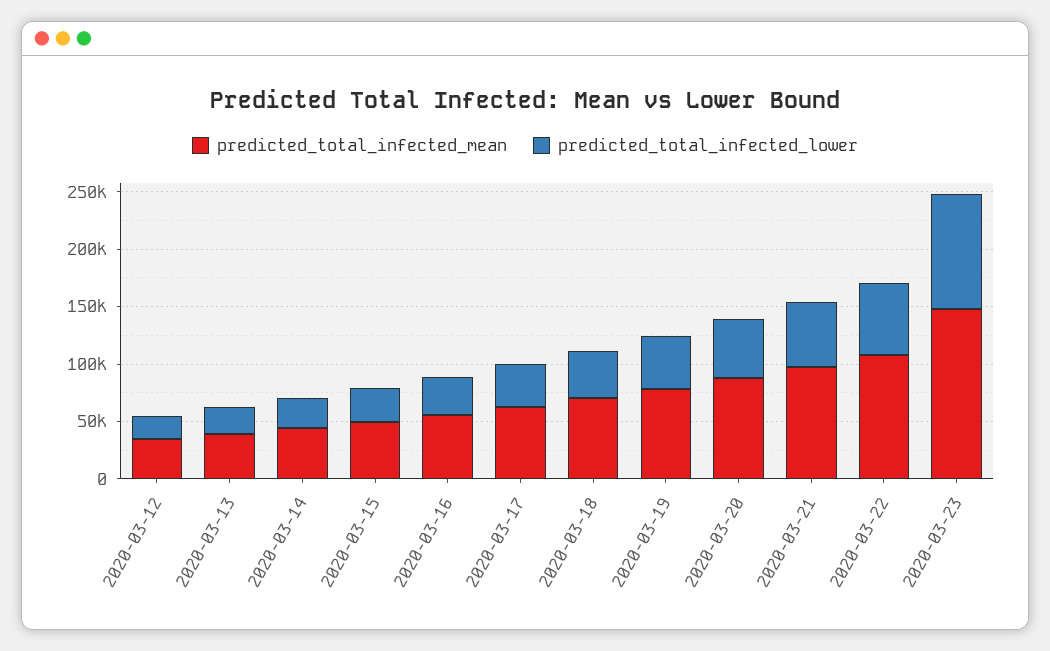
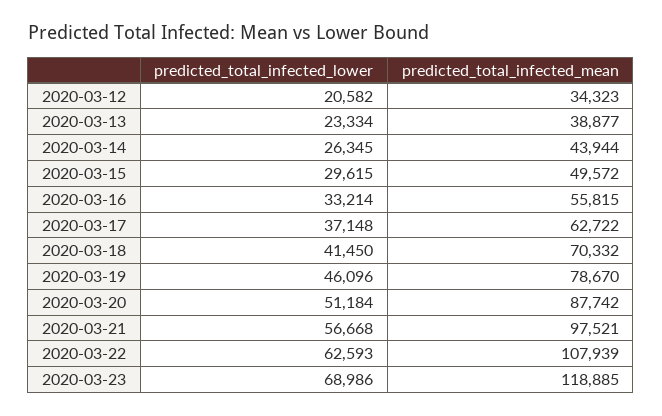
predicted_total_infected_mean, 2020-03-23: 150000 -> 118885
predicted_total_infected_lower, 2020-03-23: 100000 -> 68986

